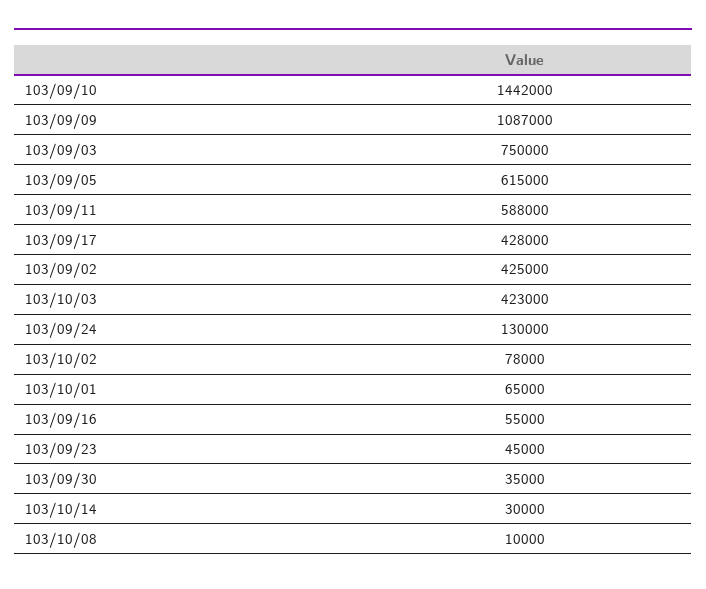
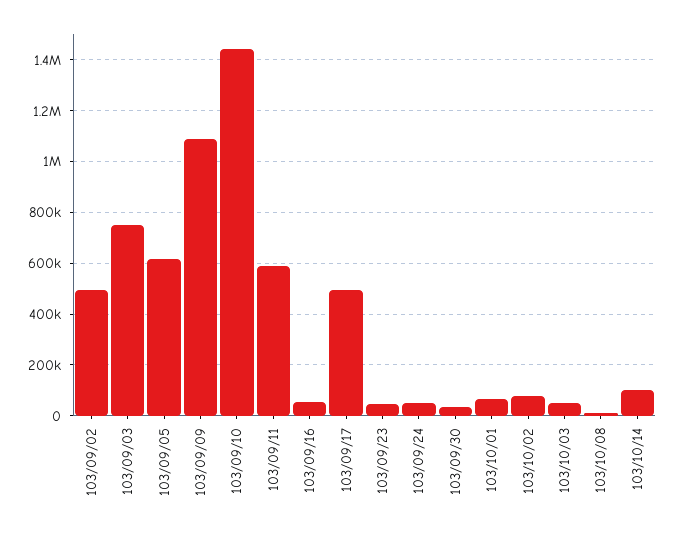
103/09/17: 428000 -> 500000
103/09/02: 425000 -> 500000
103/10/03: 423000 -> 50000
103/09/24: 130000 -> 50000
103/10/14: 30000 -> 100000

